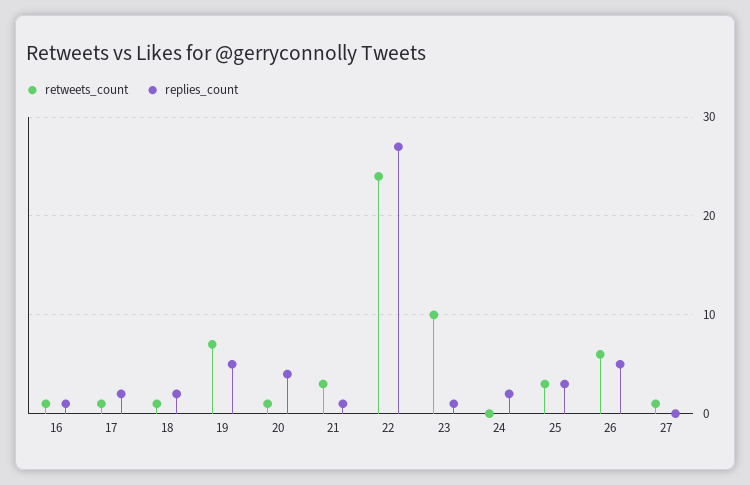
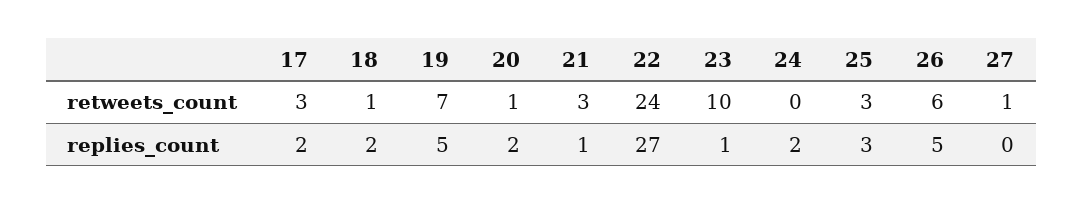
retweets_count, 16: 1 -> none
replies_count, 16: 1 -> none
retweets_count, 17: 1 -> 3
replies_count, 20: 4 -> 2

